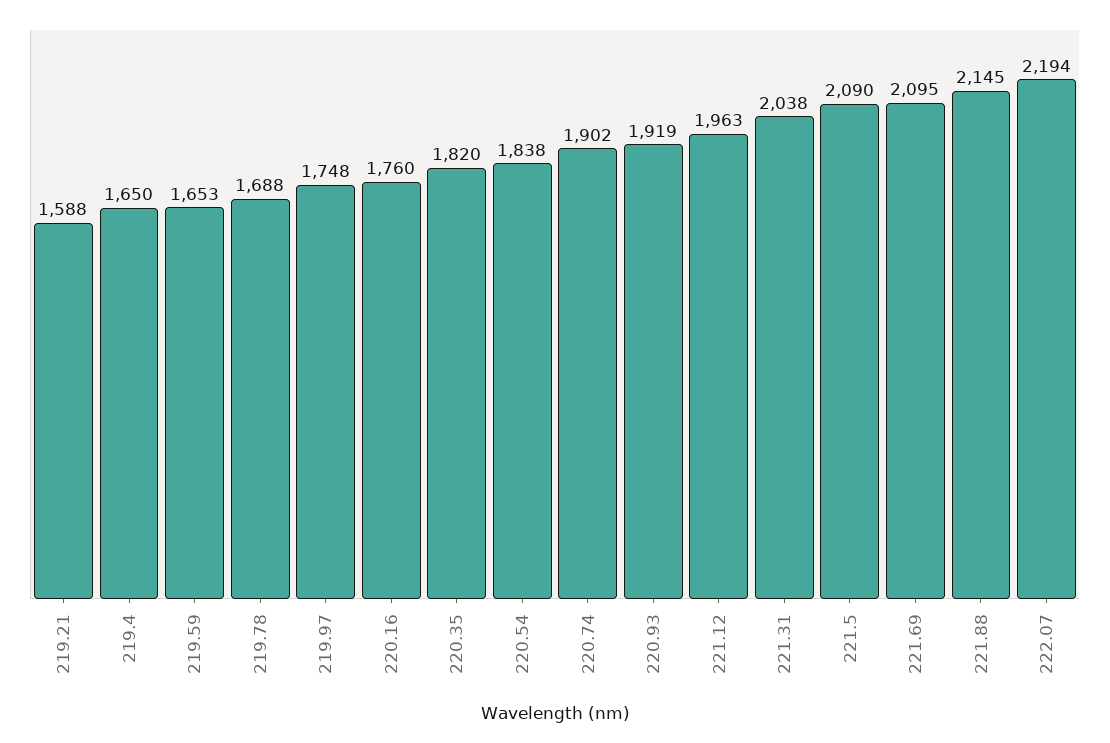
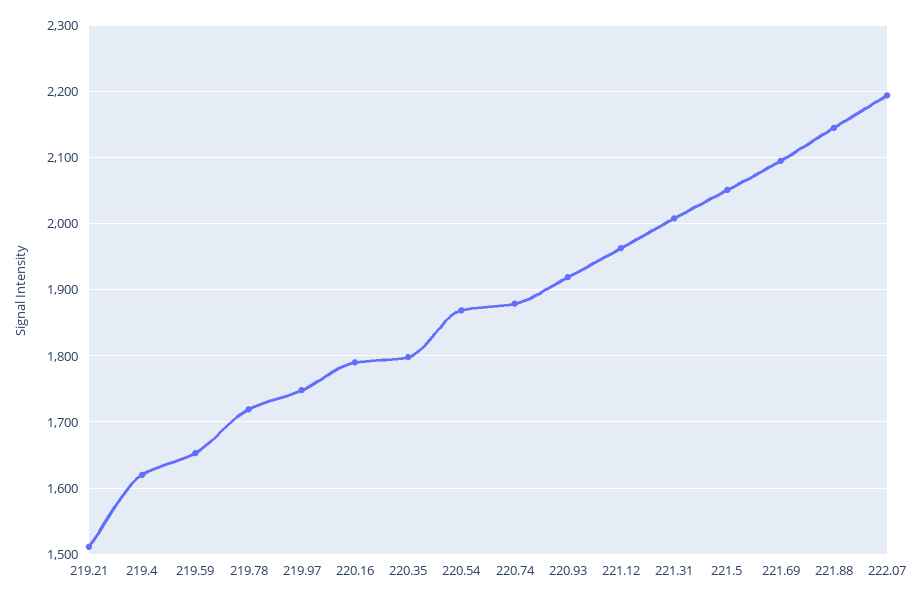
219.21: 1588 -> 1510
219.4: 1650 -> 1620
219.78: 1688 -> 1720
220.16: 1760 -> 1790
220.35: 1820 -> 1800
220.54: 1838 -> 1870
220.74: 1902 -> 1880
221.31: 2038 -> 2010
221.5: 2090 -> 2050

